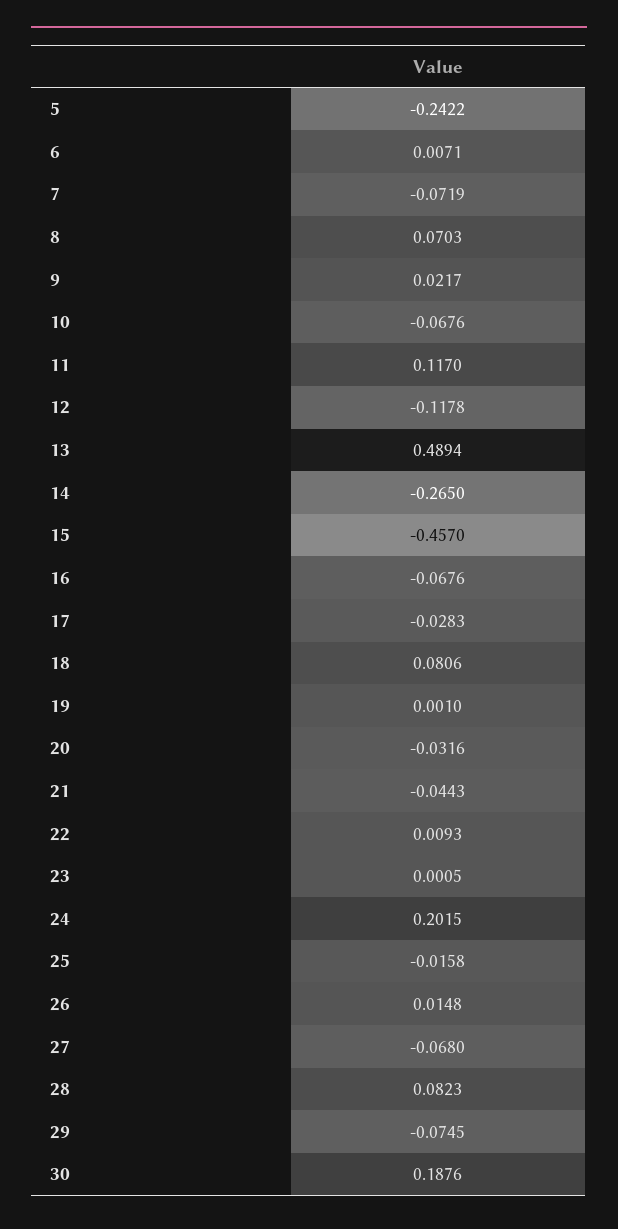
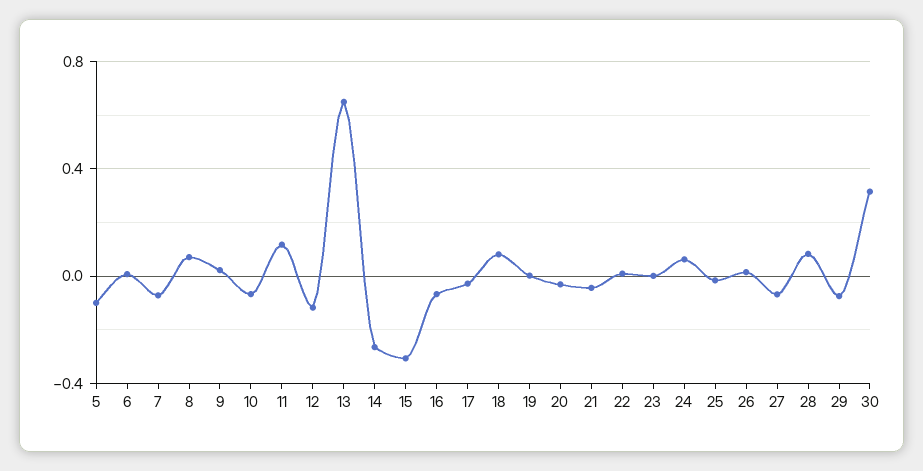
5: -0.2422 -> -0.1
13: 0.4894 -> 0.65
15: -0.457 -> -0.3
24: 0.2015 -> 0.05
30: 0.1876 -> 0.3

